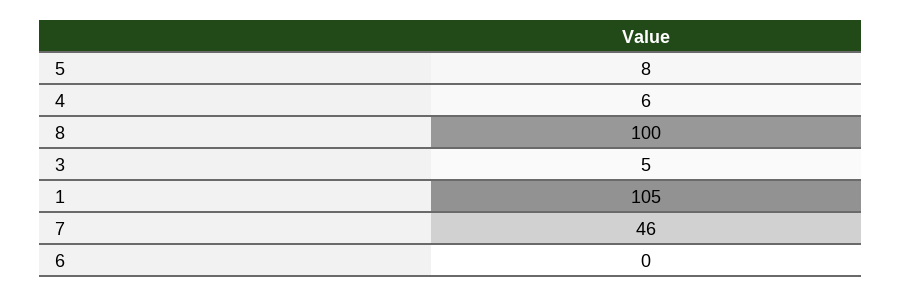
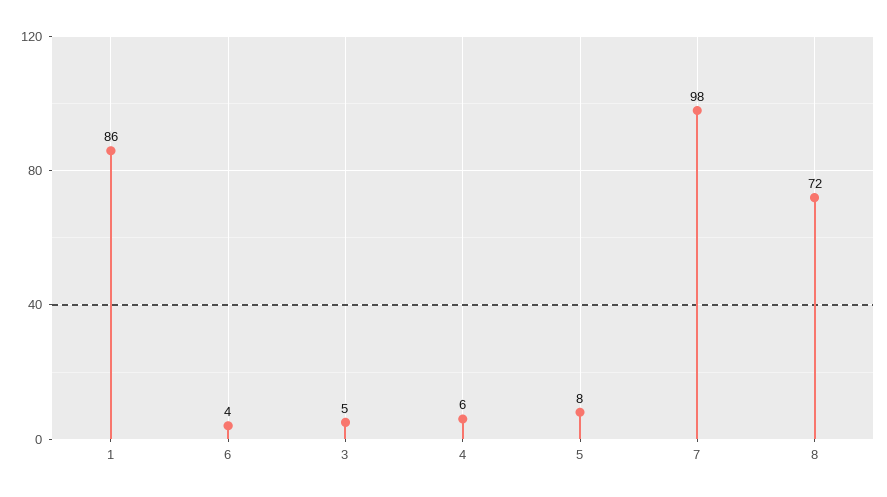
8: 100 -> 72
1: 105 -> 86
7: 46 -> 98
6: 0 -> 4

